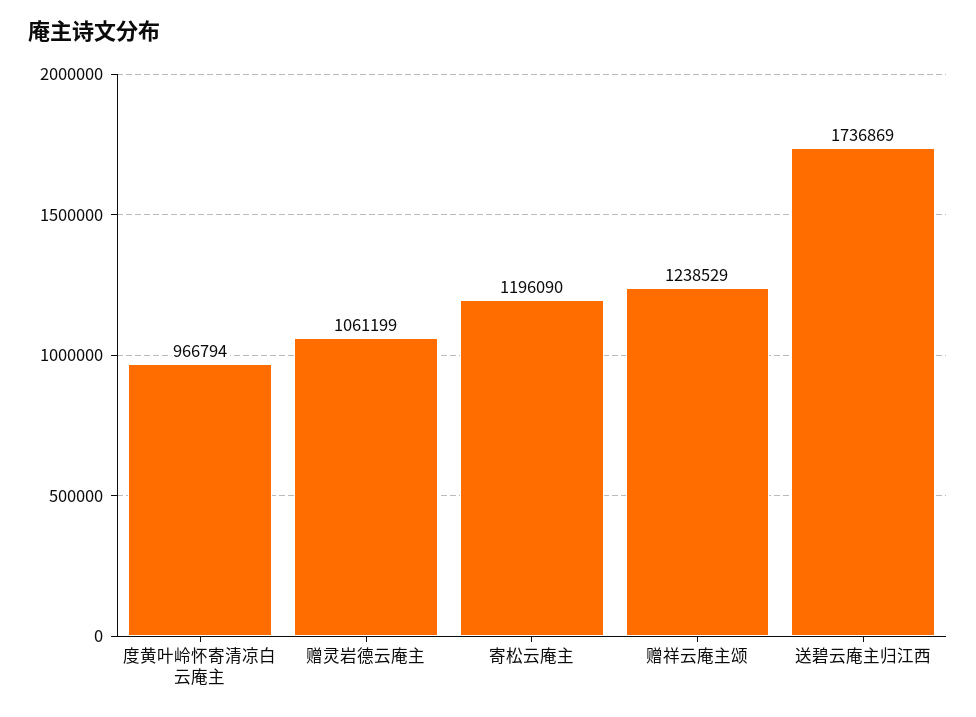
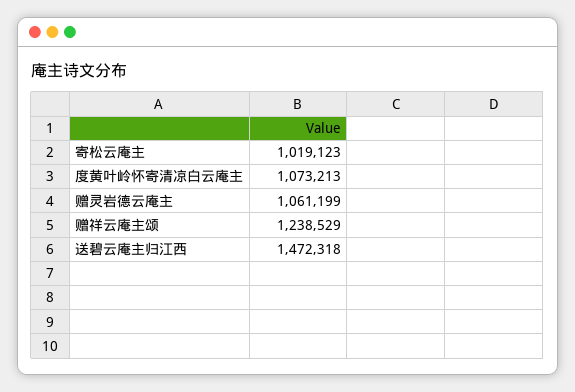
度黄叶岭怀寄清凉白云庵主: 966794 -> 1073213
寄松云庵主: 1196090 -> 1019123
送碧云庵主归江西: 1736869 -> 1472318

